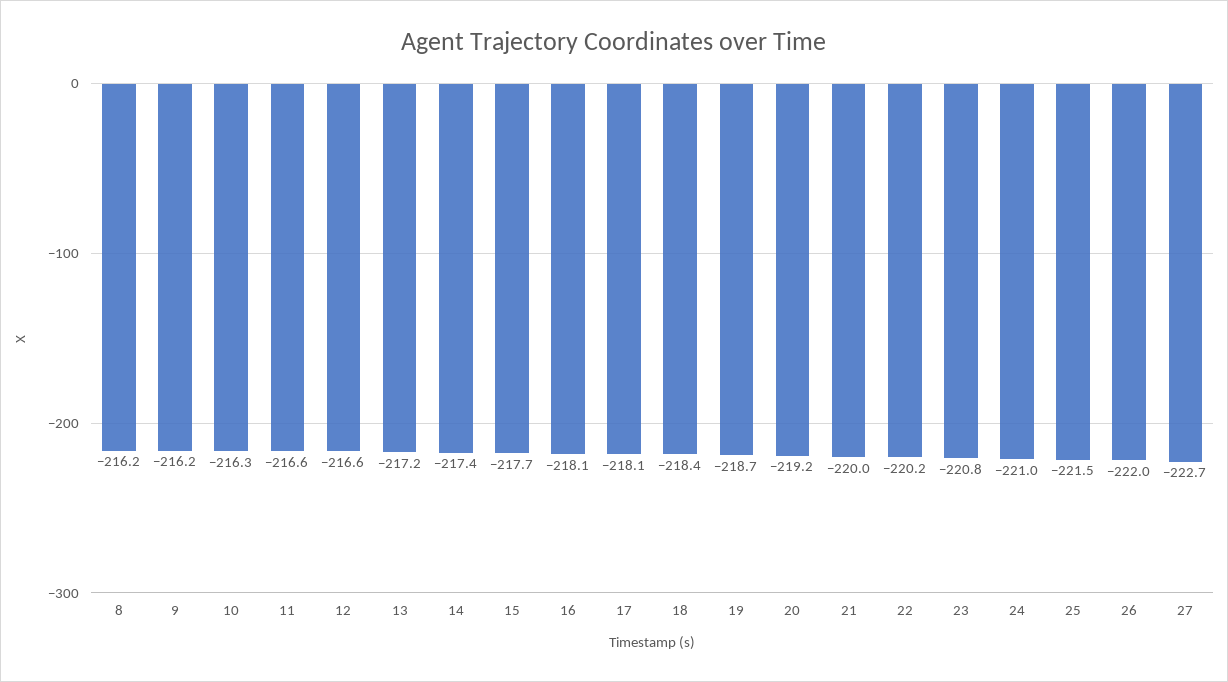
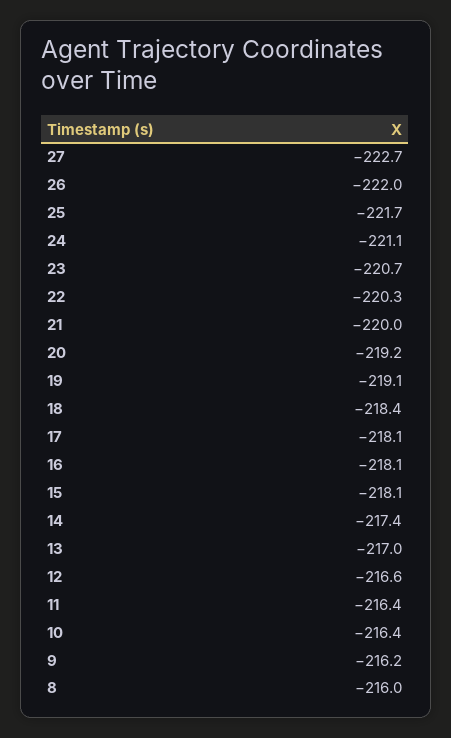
8: -216.2 -> -216
10: -216.3 -> -216.4
11: -216.6 -> -216.4
13: -217.2 -> -217
15: -217.7 -> -218.1
19: -218.7 -> -219.1
22: -220.2 -> -220.3
23: -220.8 -> -220.7
24: -221 -> -221.1
25: -221.5 -> -221.7

